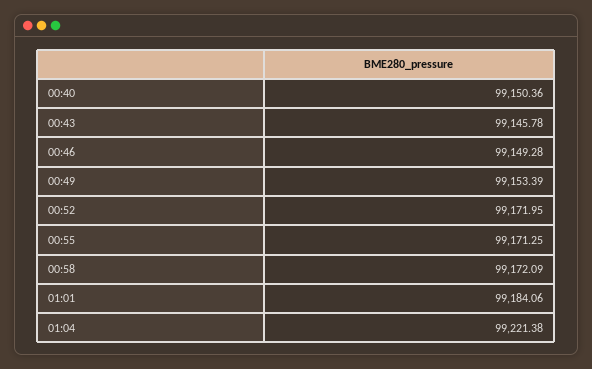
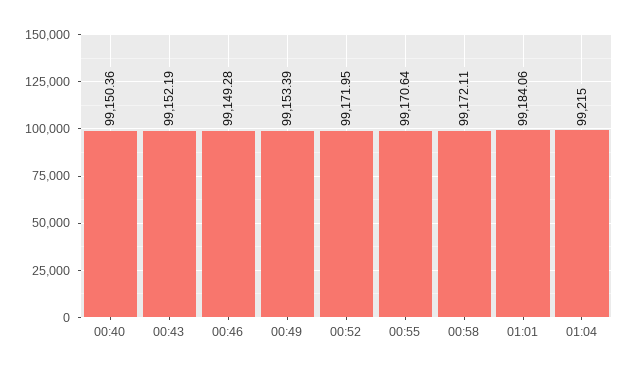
00:43: 99145.78 -> 99152.19
00:55: 99171.25 -> 99170.64
00:58: 99172.09 -> 99172.11
01:04: 99221.38 -> 99215

